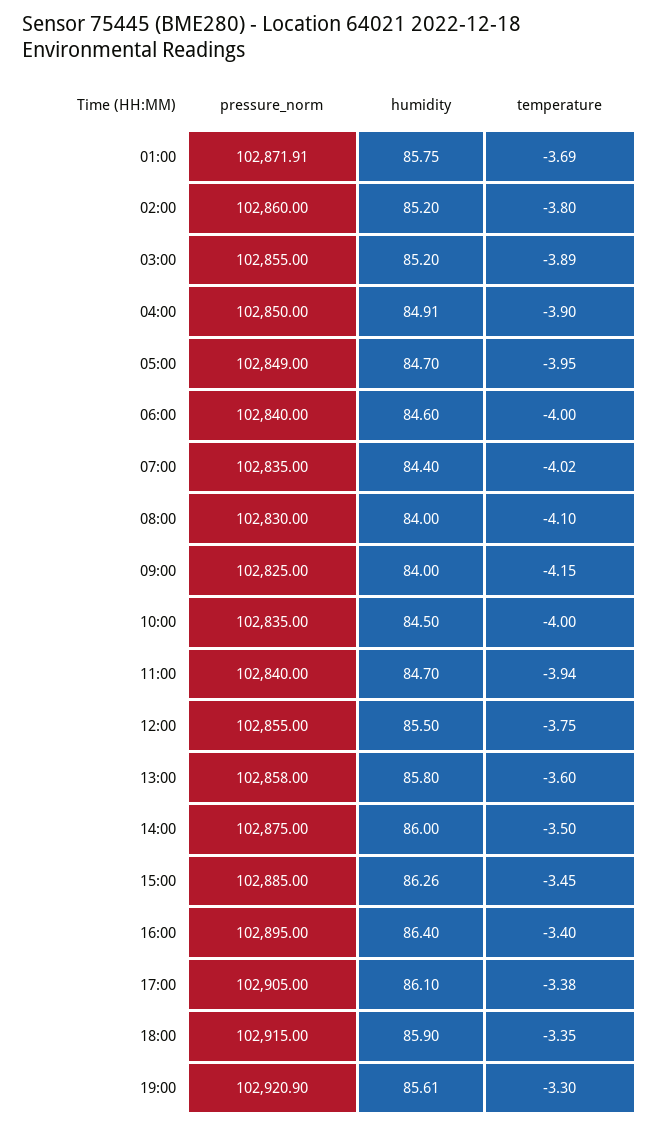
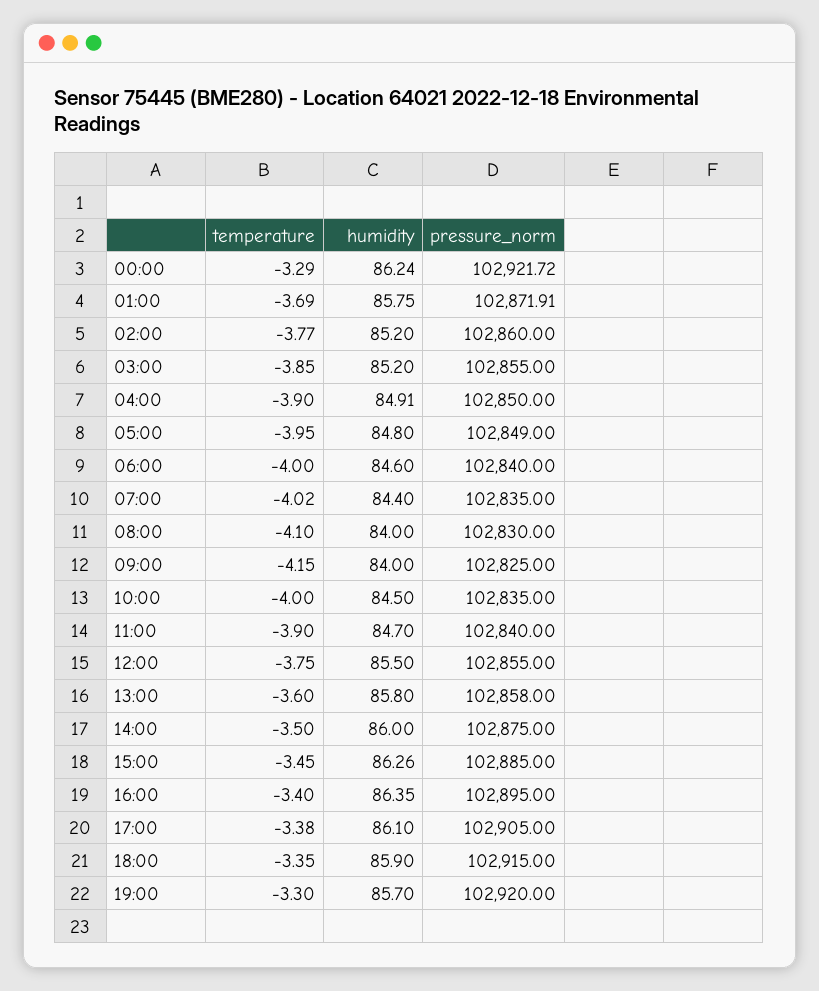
temperature, 02:00: -3.8 -> -3.77
temperature, 03:00: -3.89 -> -3.85
humidity, 05:00: 84.7 -> 84.8
temperature, 11:00: -3.94 -> -3.9
humidity, 16:00: 86.4 -> 86.35
pressure_norm, 19:00: 102920.9 -> 102920
humidity, 19:00: 85.61 -> 85.7
temperature, 00:00: none -> -3.29
humidity, 00:00: none -> 86.24
pressure_norm, 00:00: none -> 102921.72

